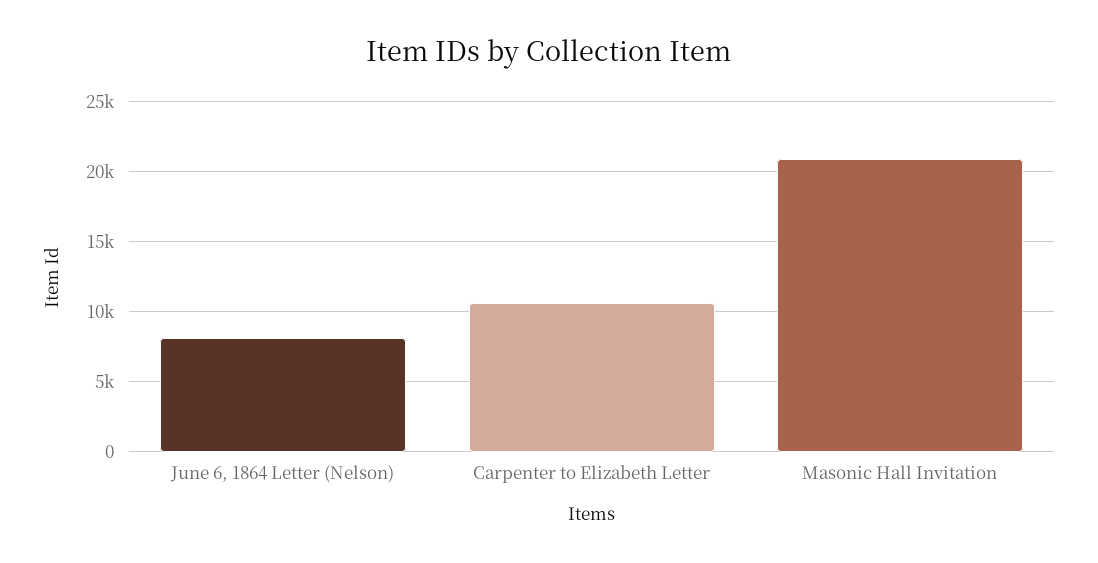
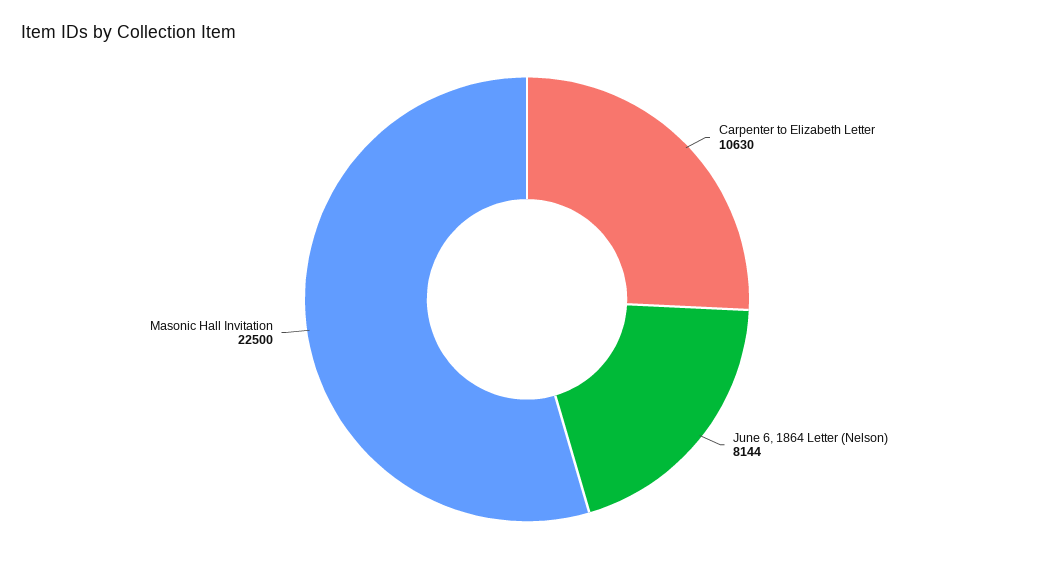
Masonic Hall Invitation: 21000 -> 22500

